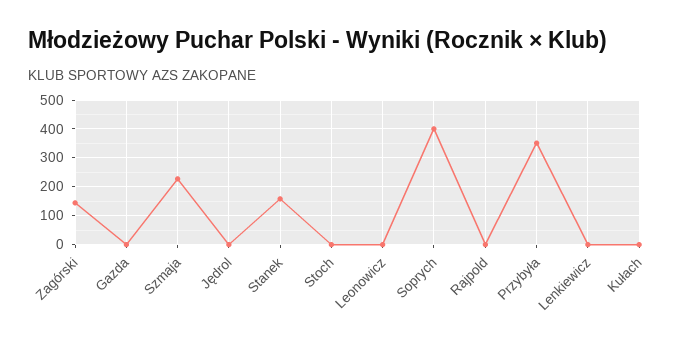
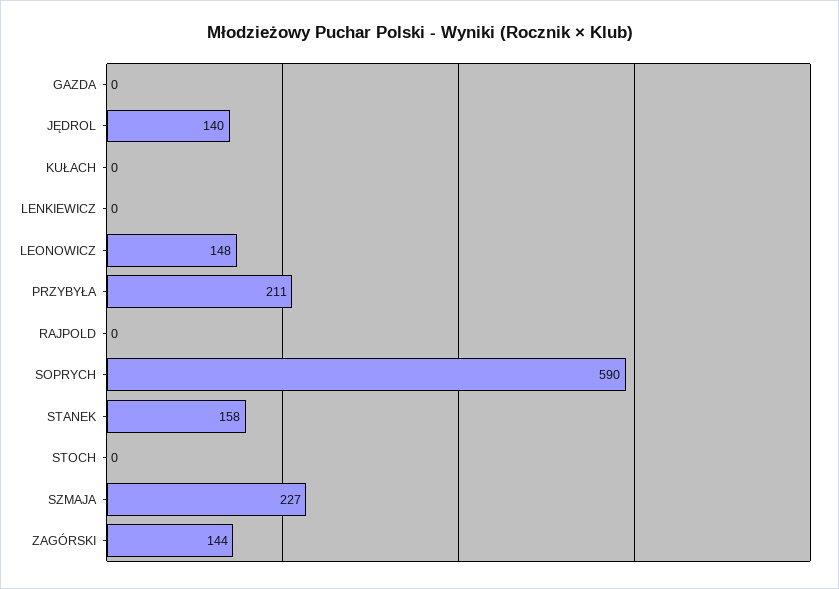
Jędrol: 0 -> 140
Leonowicz: 0 -> 148
Soprych: 400 -> 590
Przybyła: 350 -> 211

